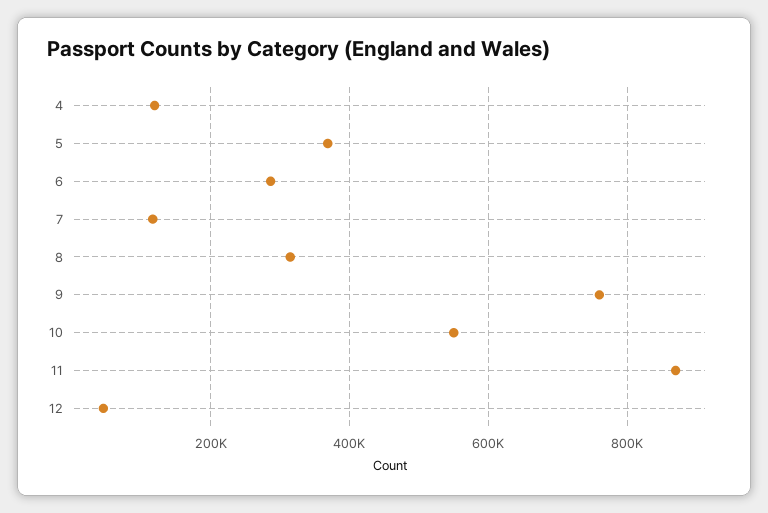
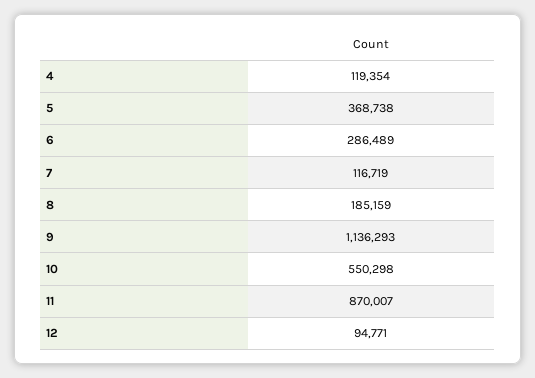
8: 320000 -> 185159
9: 760000 -> 1136293
12: 40000 -> 94771

